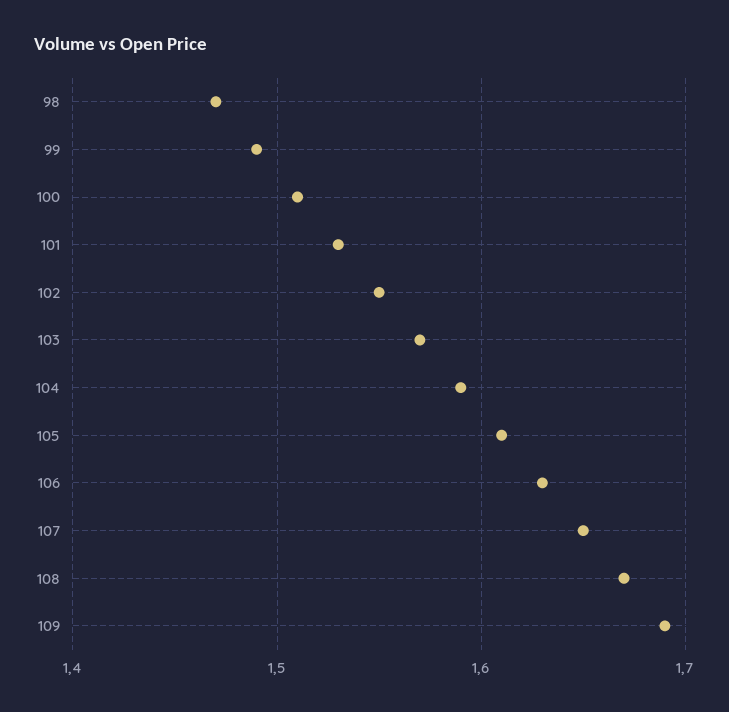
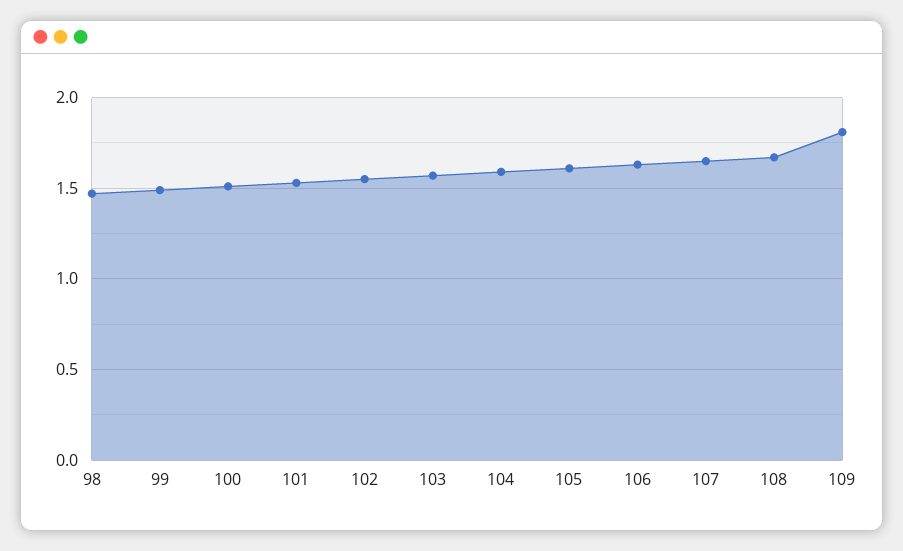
109: 1.69 -> 1.8

